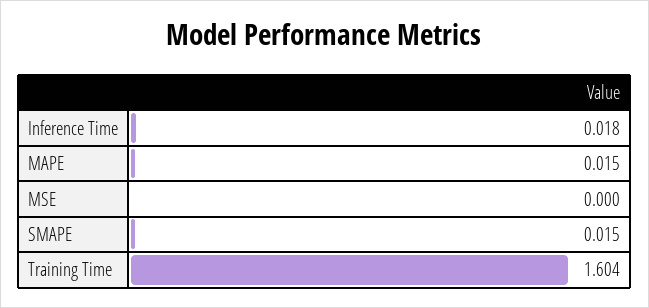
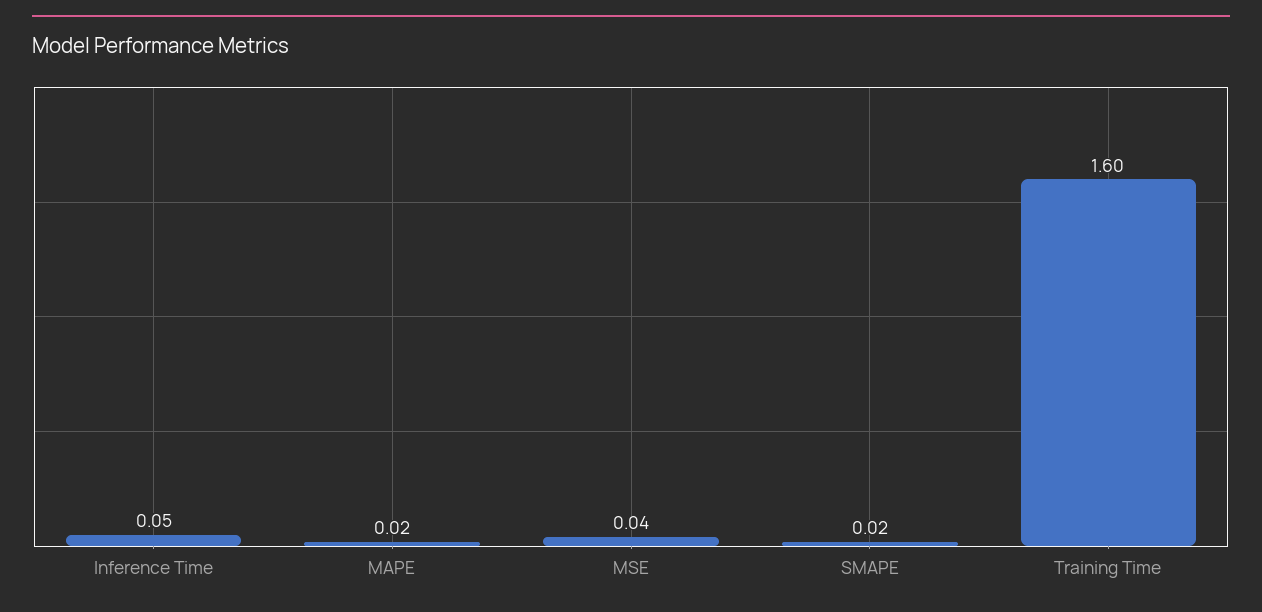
Inference Time: 0.018 -> 0.05
MSE: 0 -> 0.04

